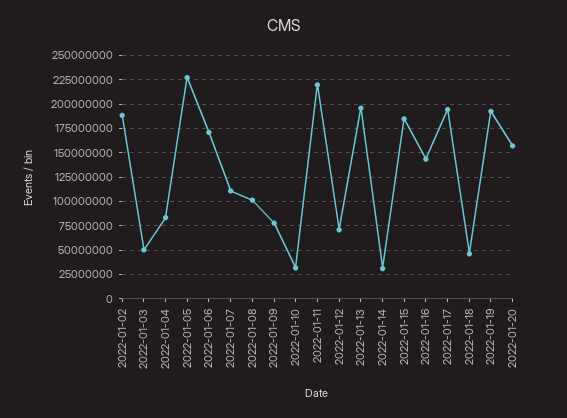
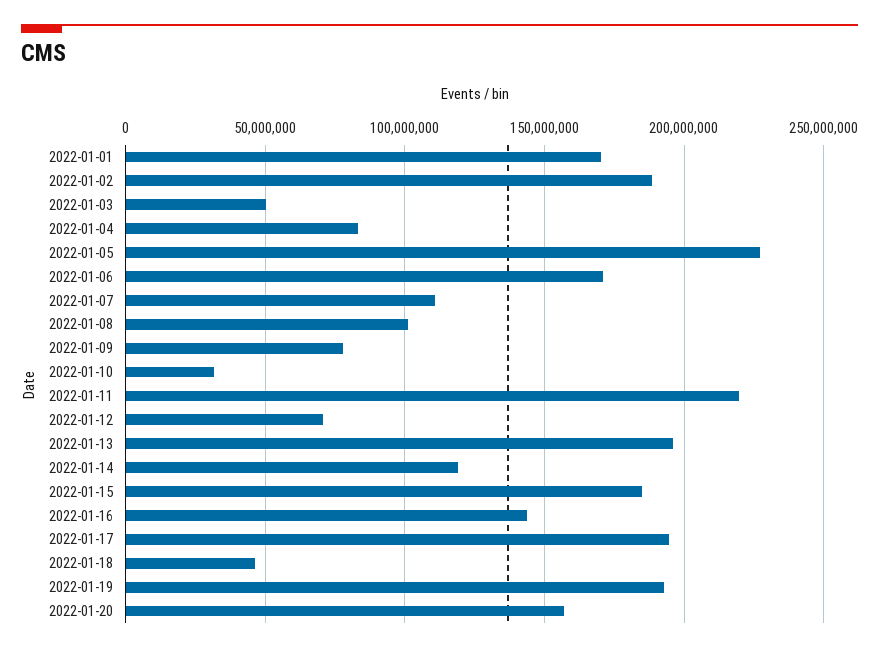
2022-01-14: 25000000 -> 120000000
2022-01-01: none -> 170000000

